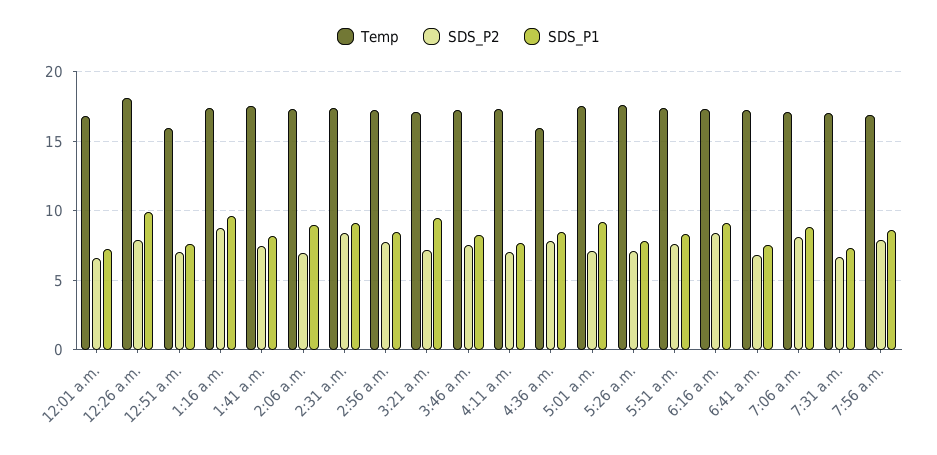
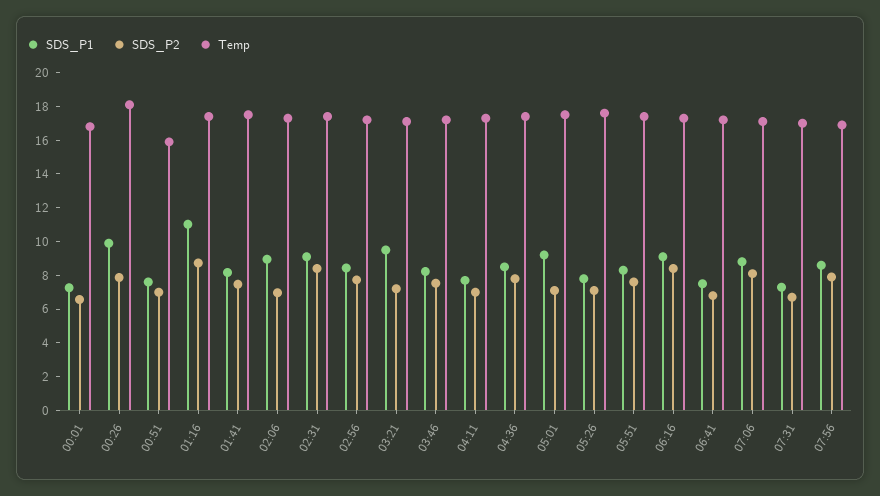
SDS_P1, 1:16 a.m.: 9.5 -> 11
Temp, 4:36 a.m.: 16 -> 17.5

